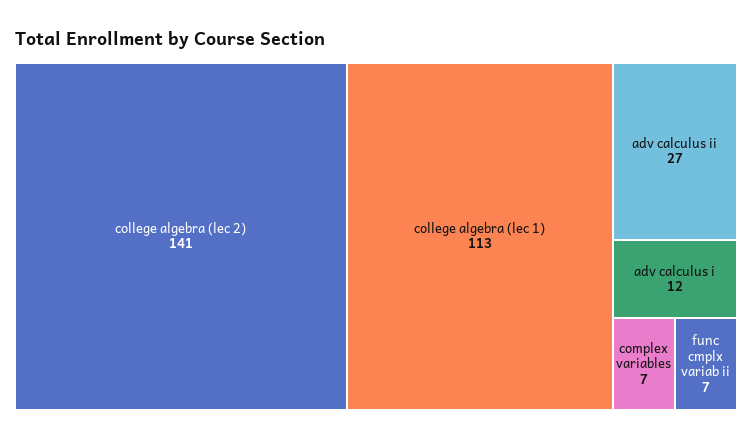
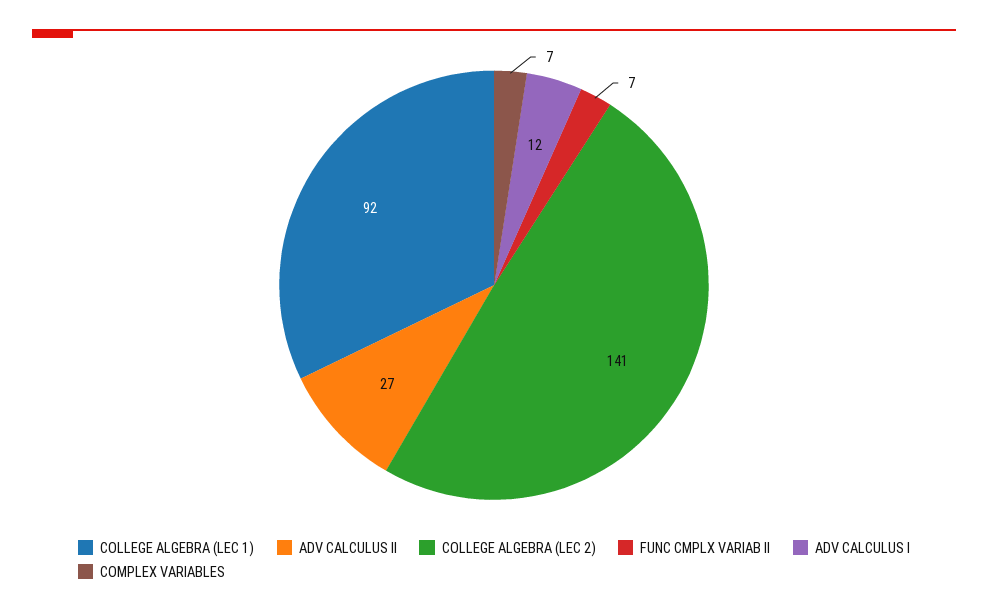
college algebra (lec 1): 113 -> 92

